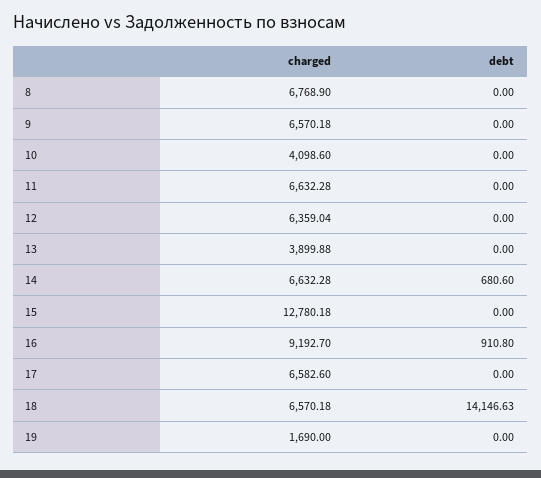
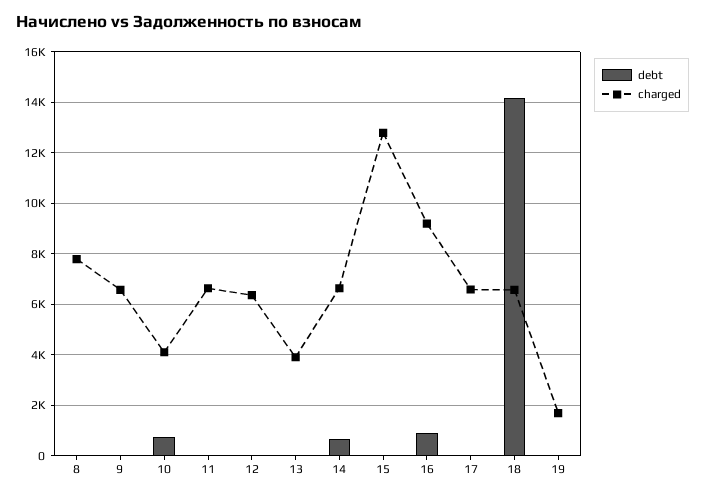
charged, 8: 6768.9 -> 7750
debt, 10: 0 -> 750

